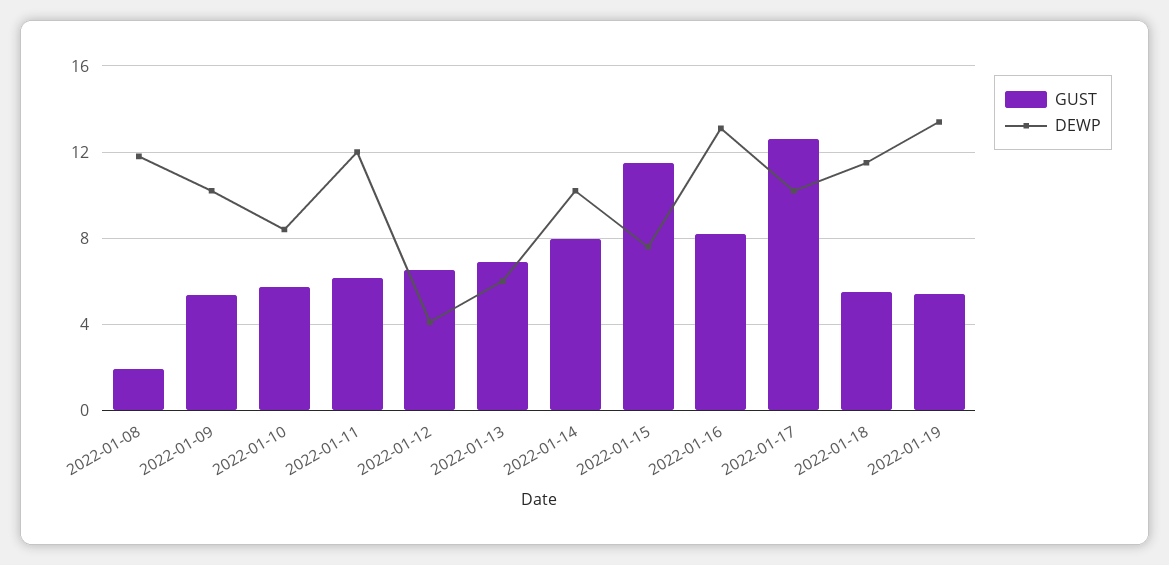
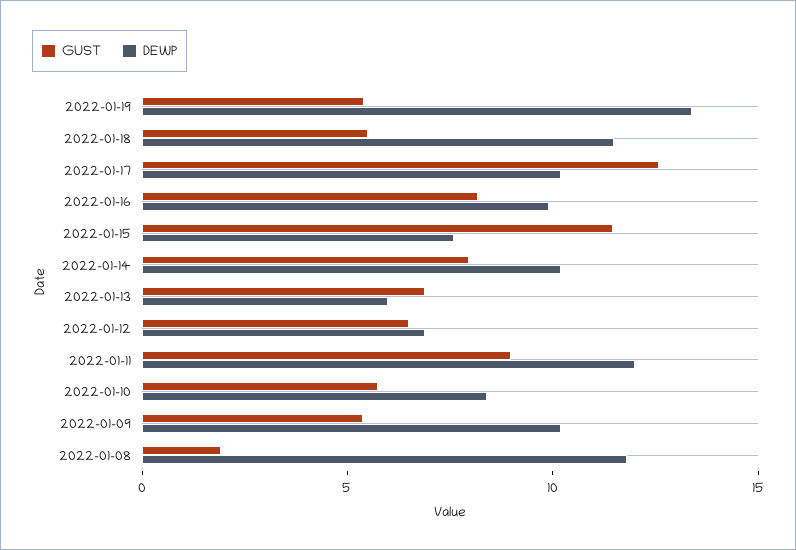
GUST, 2022-01-11: 6 -> 9
DEWP, 2022-01-12: 4 -> 7
DEWP, 2022-01-16: 13 -> 10

